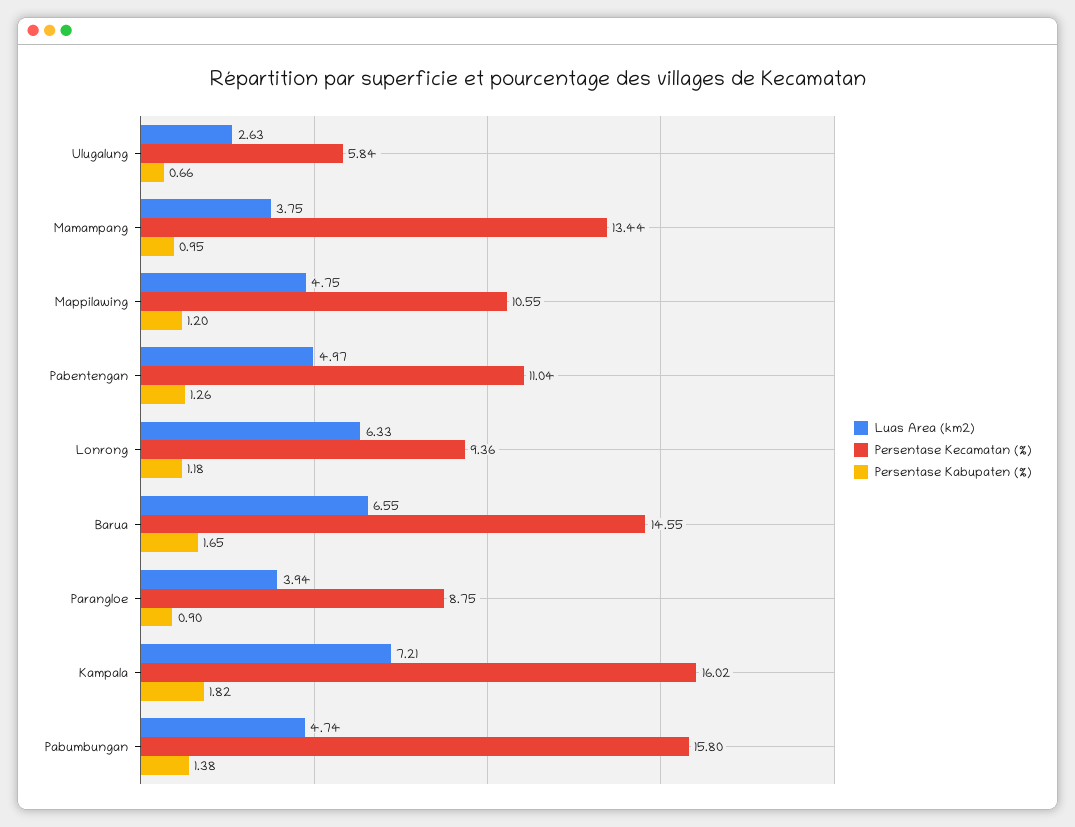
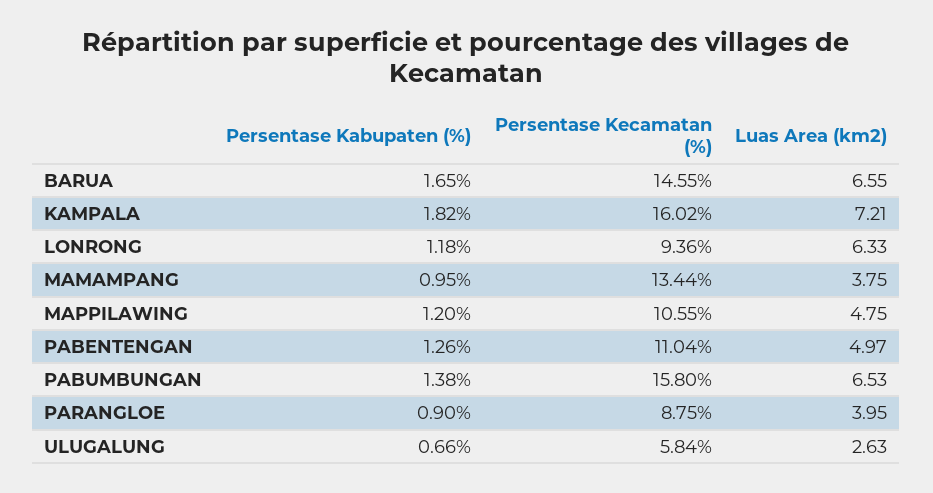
Luas Area (km2), Parangloe: 3.94 -> 3.95
Luas Area (km2), Pabumbungan: 4.74 -> 6.53

